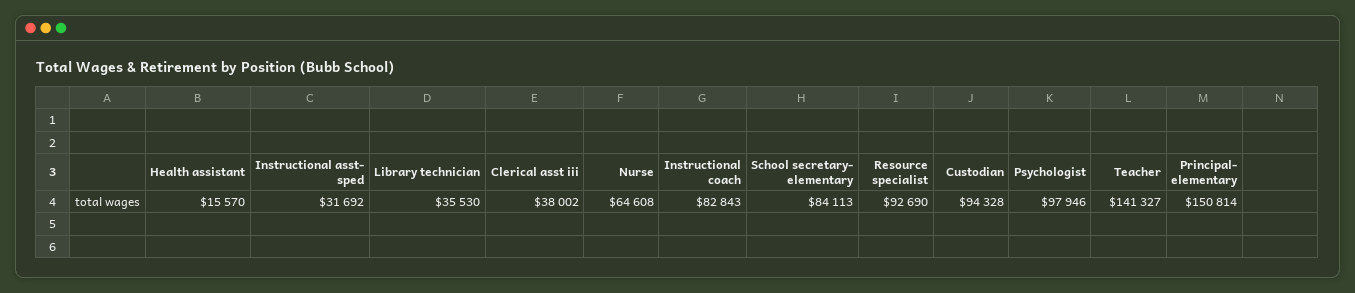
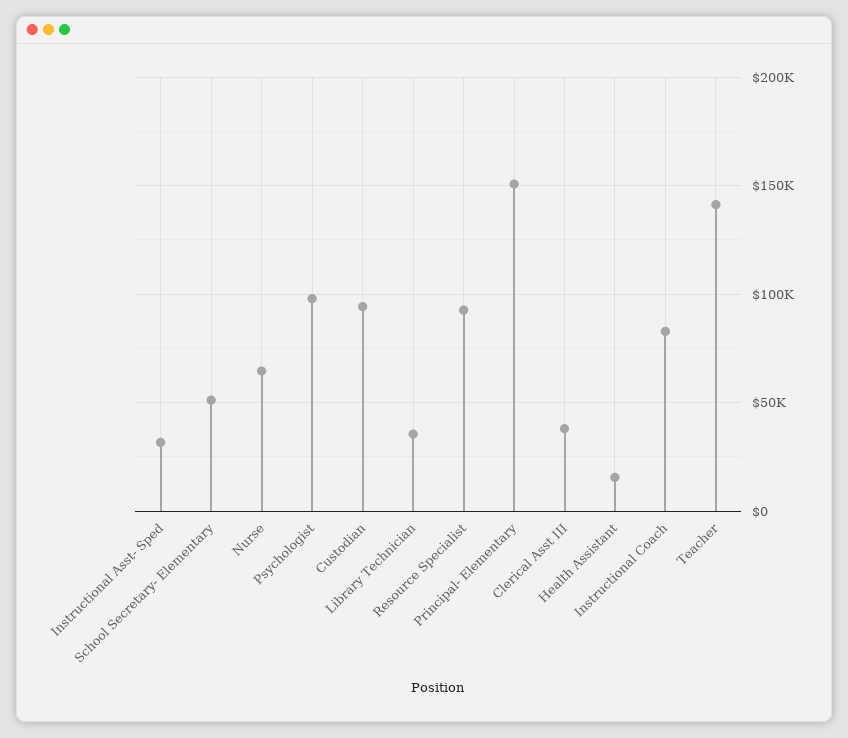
School secretary- elementary: 84113 -> 50000

